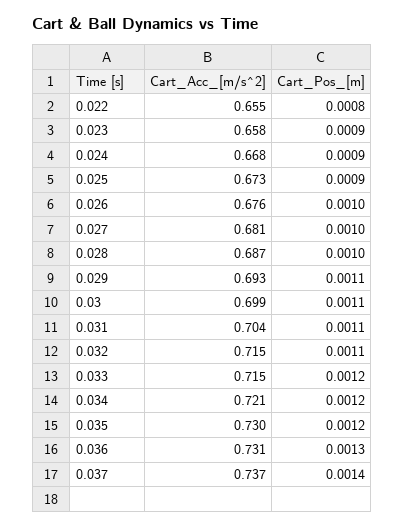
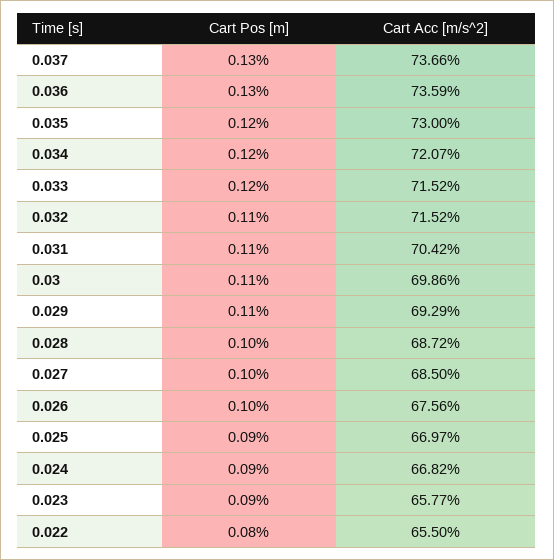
Cart_Acc_[m/s^2], 0.025: 0.673 -> 0.6697
Cart_Acc_[m/s^2], 0.027: 0.681 -> 0.685
Cart_Acc_[m/s^2], 0.036: 0.731 -> 0.7359
Cart_Pos_[m], 0.037: 0.0014 -> 0.0013

